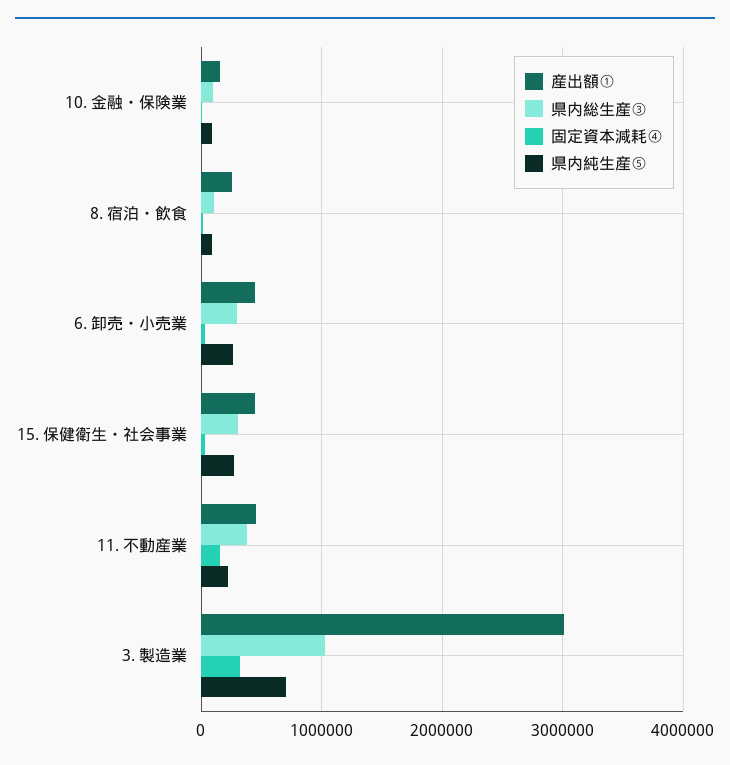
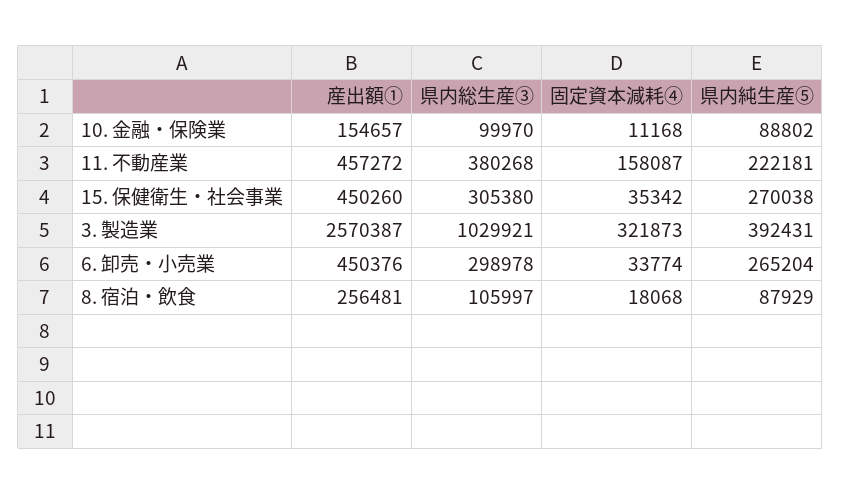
産出額①, 3. 製造業: 3000000 -> 2570387
県内純生産⑤, 3. 製造業: 700000 -> 392431

